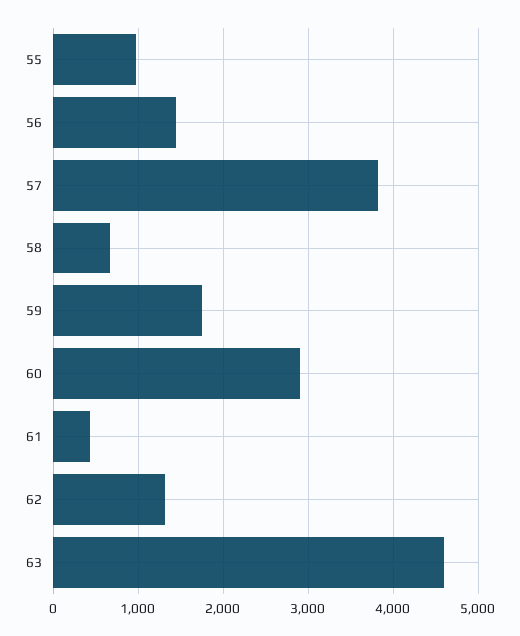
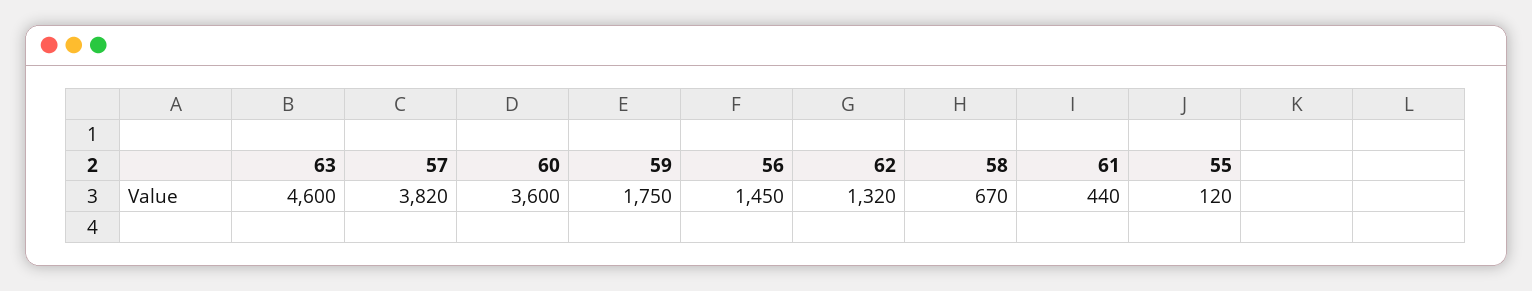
55: 1000 -> 120
60: 2900 -> 3600

